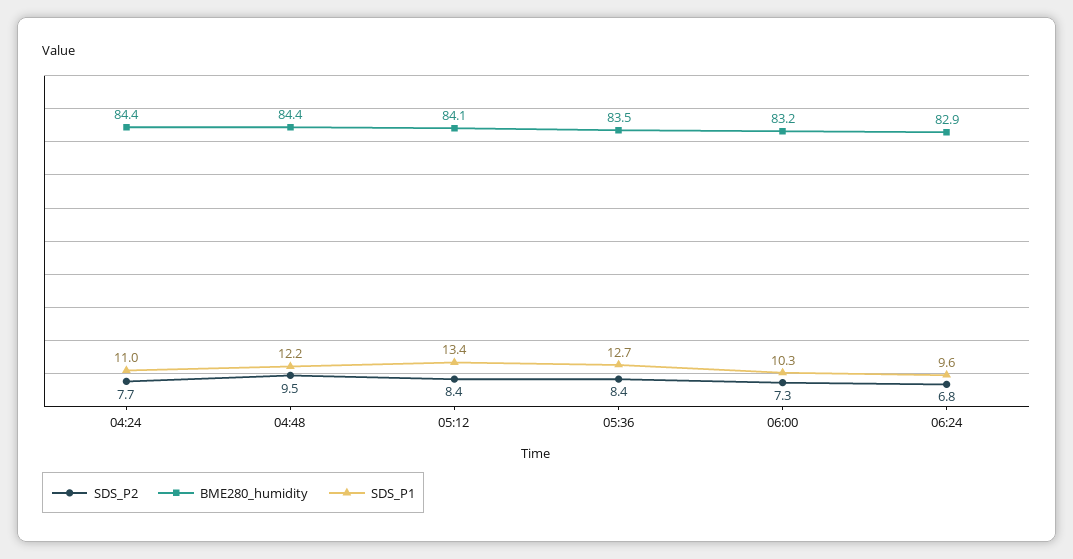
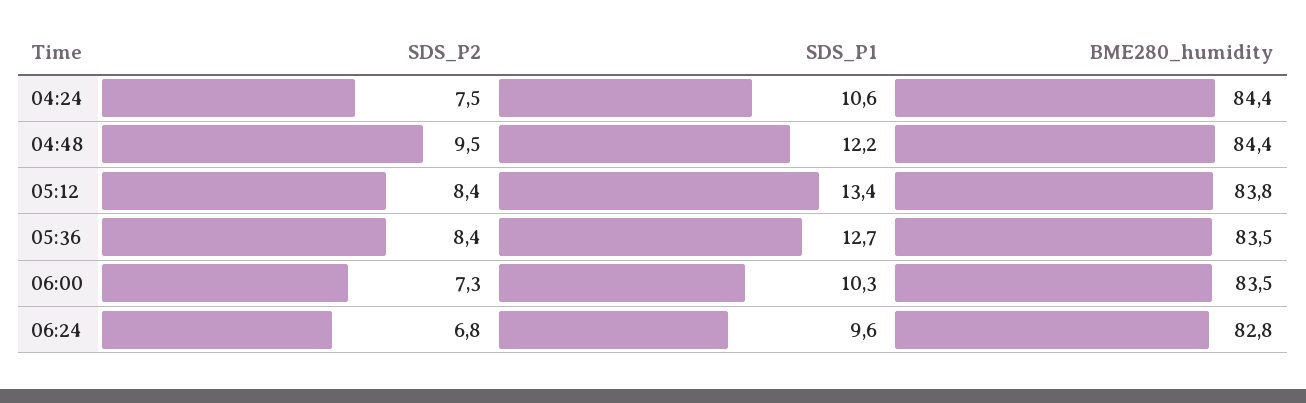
SDS_P2, 04:24: 7.7 -> 7.5
SDS_P1, 04:24: 11 -> 10.6
BME280_humidity, 05:12: 84.1 -> 83.8
BME280_humidity, 06:00: 83.2 -> 83.5
BME280_humidity, 06:24: 82.9 -> 82.8

